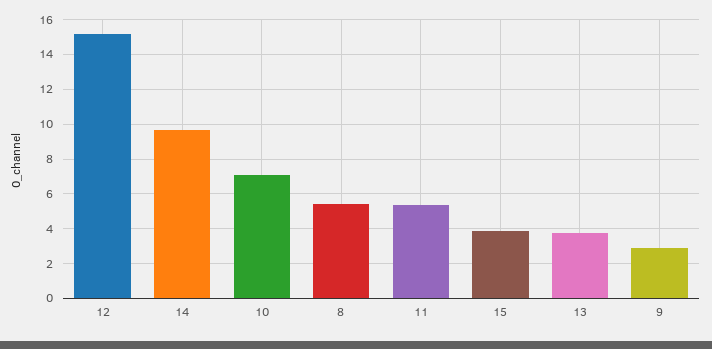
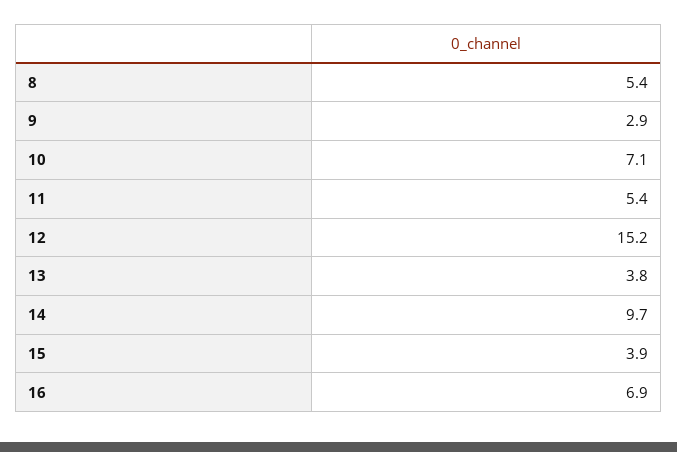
16: none -> 6.9

